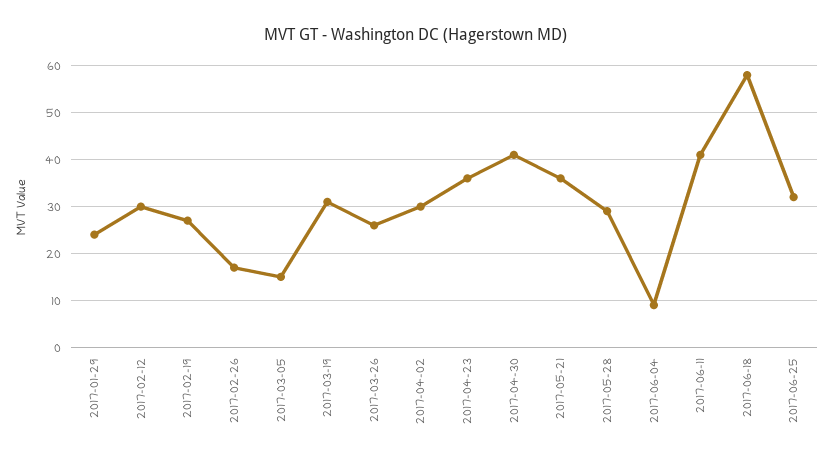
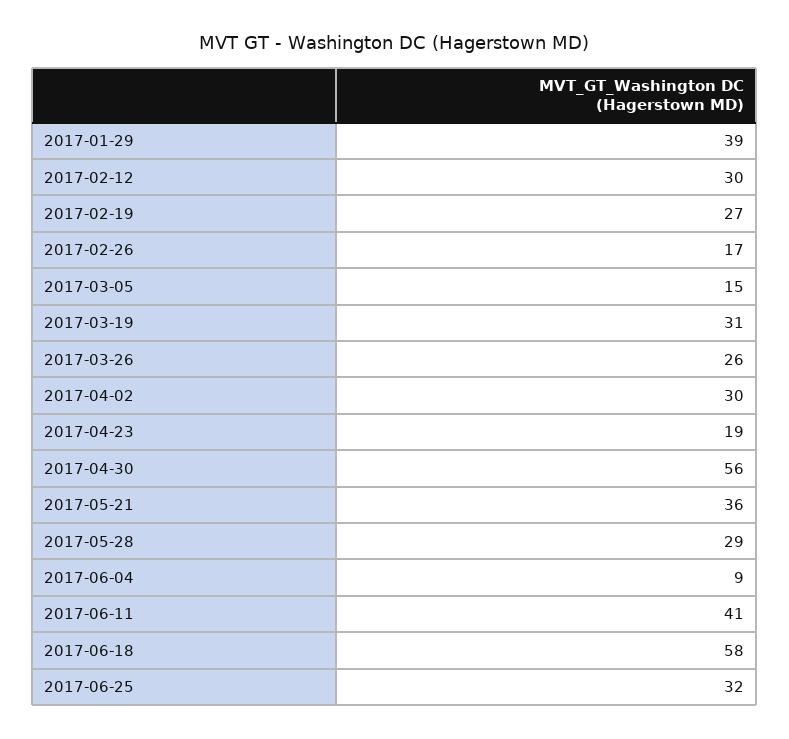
2017-01-29: 25 -> 39
2017-04-23: 35 -> 19
2017-04-30: 40 -> 56

